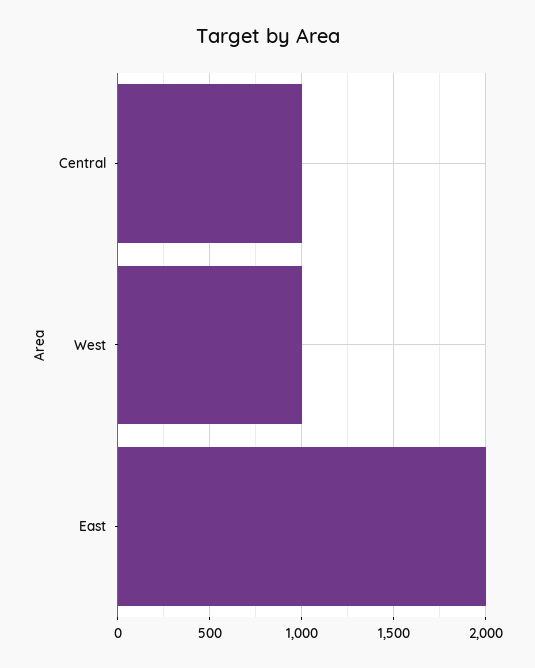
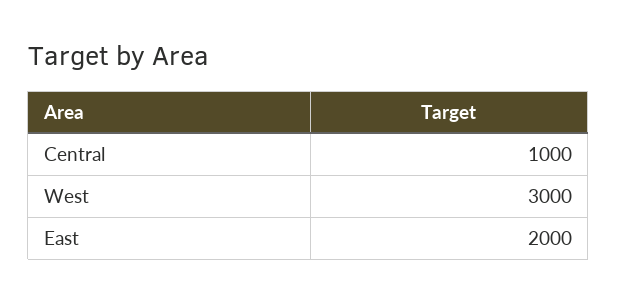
West: 1000 -> 3000

